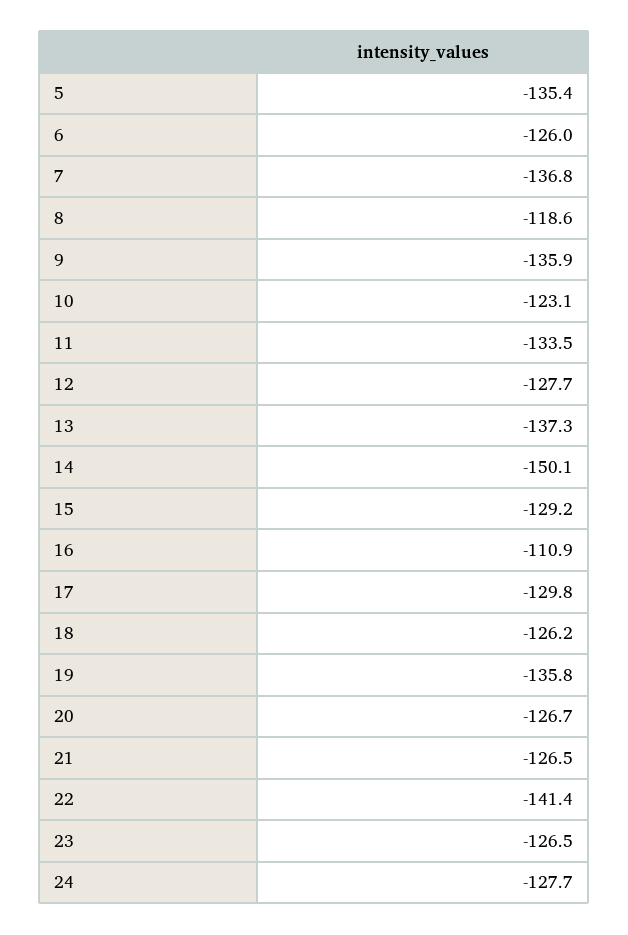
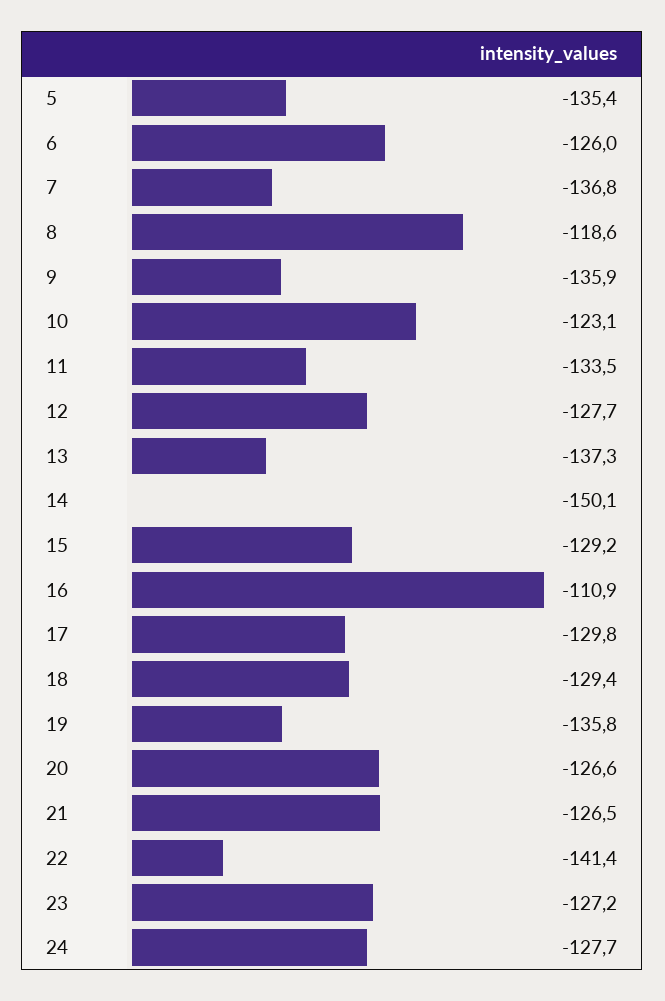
18: -126.2 -> -129.4
20: -126.7 -> -126.6
23: -126.5 -> -127.2

